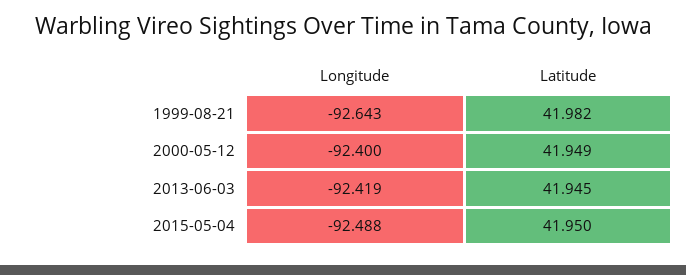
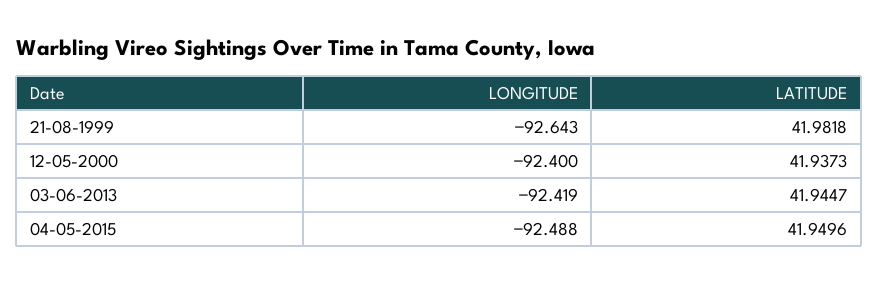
Latitude, 2000-05-12: 41.949 -> 41.9373

